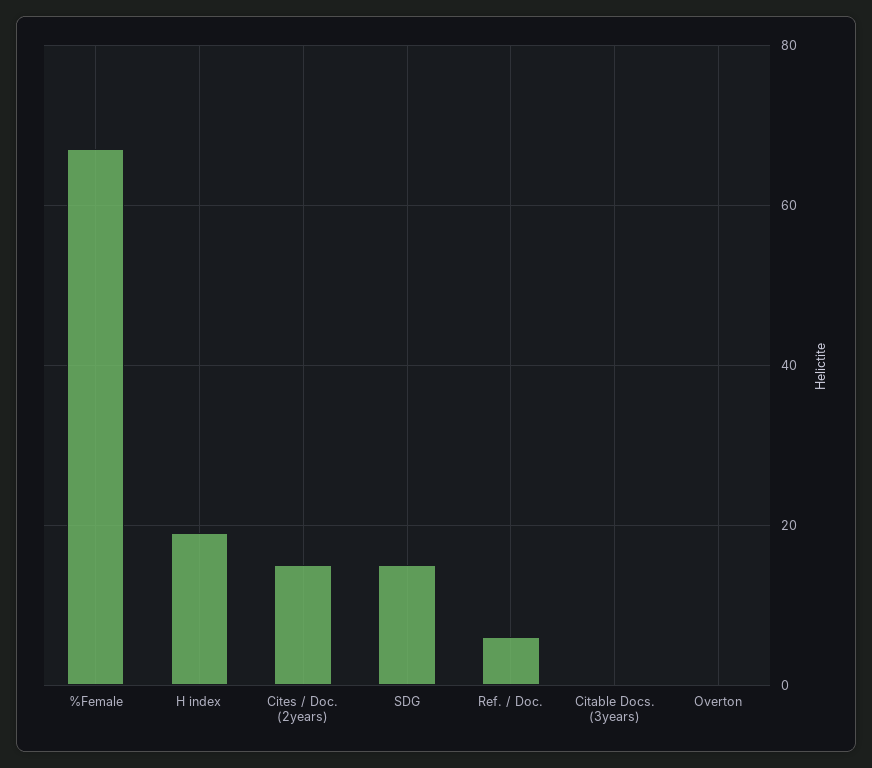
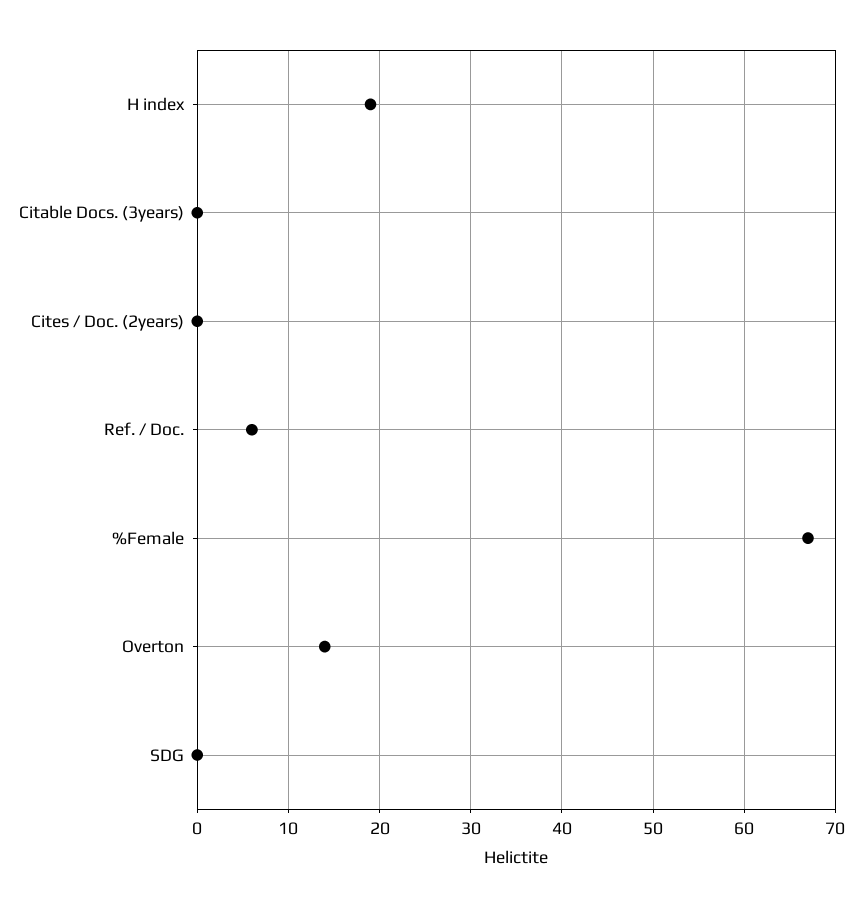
Cites / Doc. (2years): 15 -> 0
SDG: 15 -> 0
Overton: 0 -> 14

